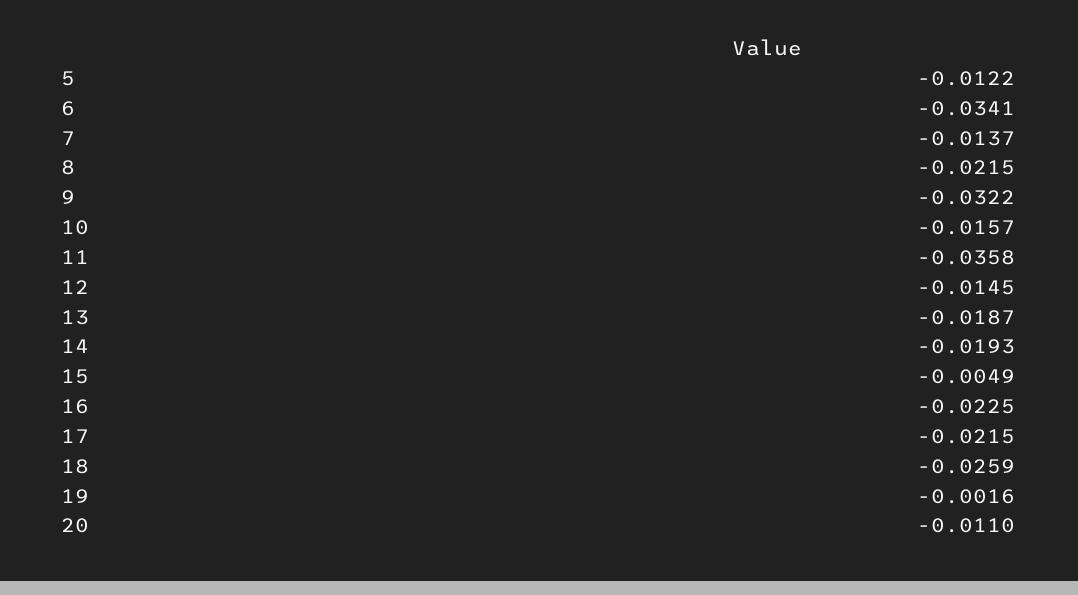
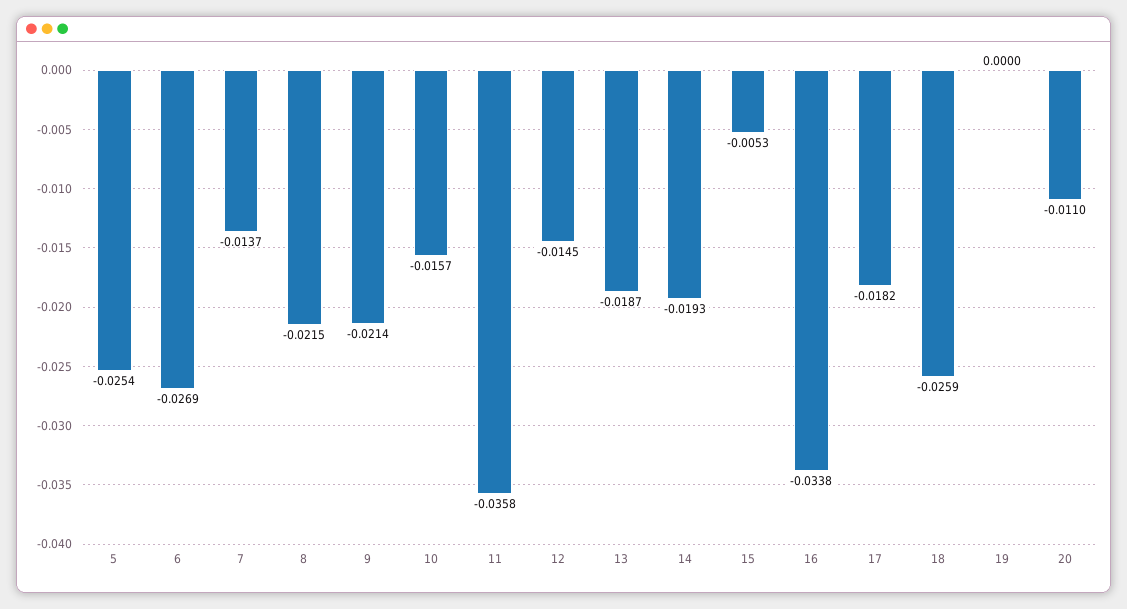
5: -0.0122 -> -0.0254
6: -0.0341 -> -0.0269
9: -0.0322 -> -0.0214
15: -0.0049 -> -0.0053
16: -0.0225 -> -0.0338
17: -0.0215 -> -0.0182
19: -0.0016 -> 0

